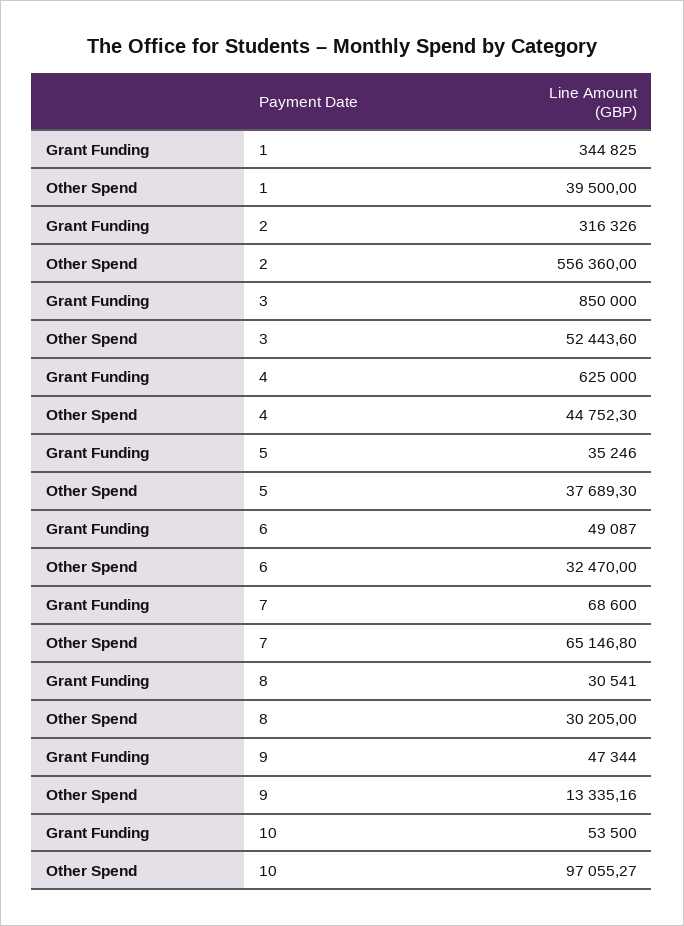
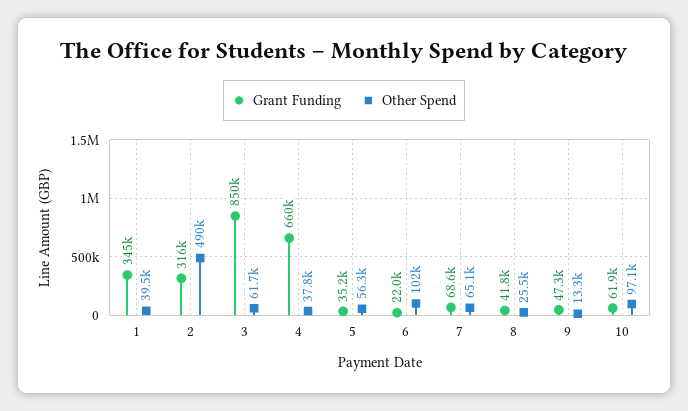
Other Spend, 2: 556360 -> 490000
Other Spend, 3: 52443.6 -> 61700
Grant Funding, 4: 625000 -> 660000
Other Spend, 4: 44752.3 -> 37800
Other Spend, 5: 37689.3 -> 56300
Grant Funding, 6: 49087 -> 22000
Other Spend, 6: 32470 -> 102000
Grant Funding, 8: 30541 -> 41800
Other Spend, 8: 30205 -> 25500
Grant Funding, 10: 53500 -> 61900

